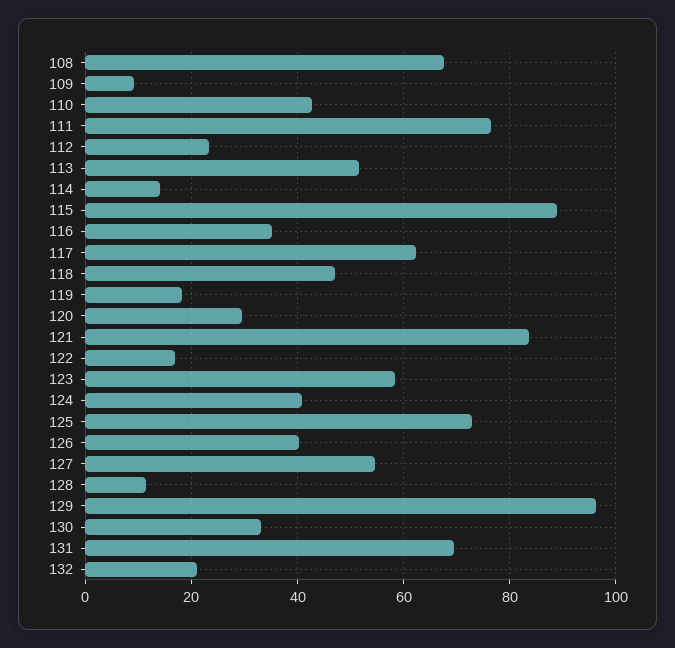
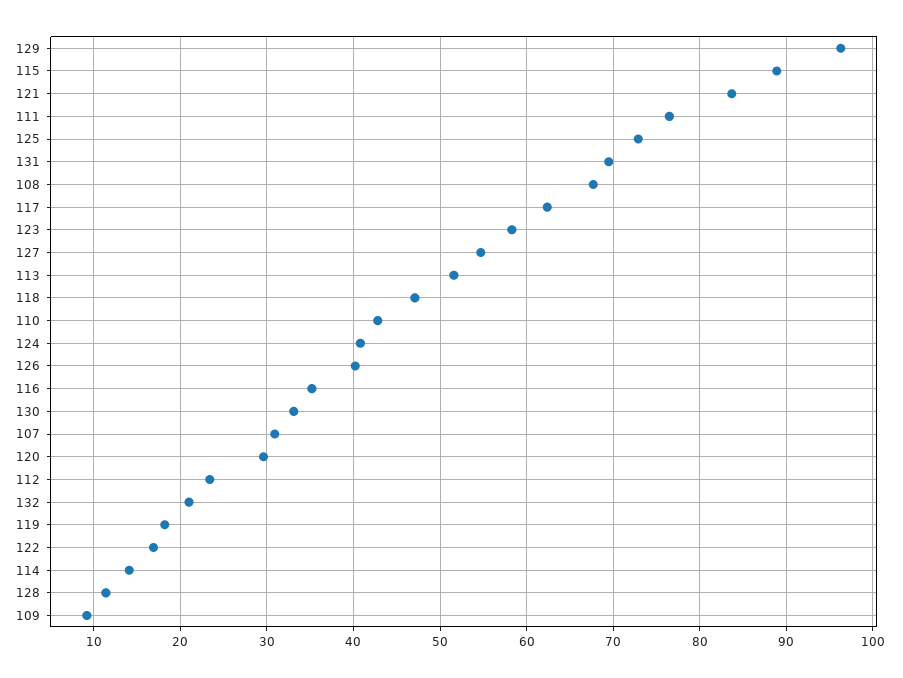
107: none -> 31

